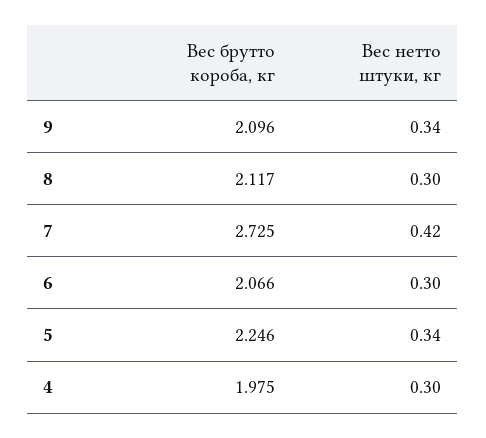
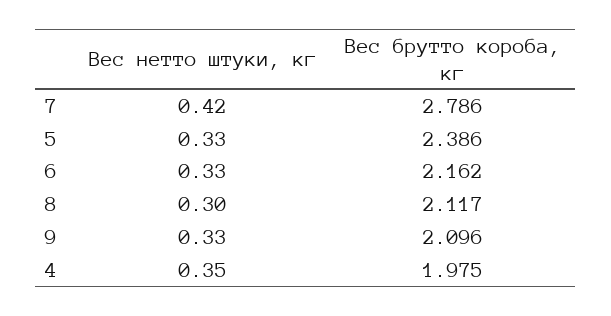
Вес нетто штуки, кг, 9: 0.34 -> 0.33
Вес брутто короба, кг, 7: 2.725 -> 2.786
Вес брутто короба, кг, 6: 2.066 -> 2.162
Вес нетто штуки, кг, 6: 0.3 -> 0.33
Вес брутто короба, кг, 5: 2.246 -> 2.386
Вес нетто штуки, кг, 5: 0.34 -> 0.33
Вес нетто штуки, кг, 4: 0.3 -> 0.35

